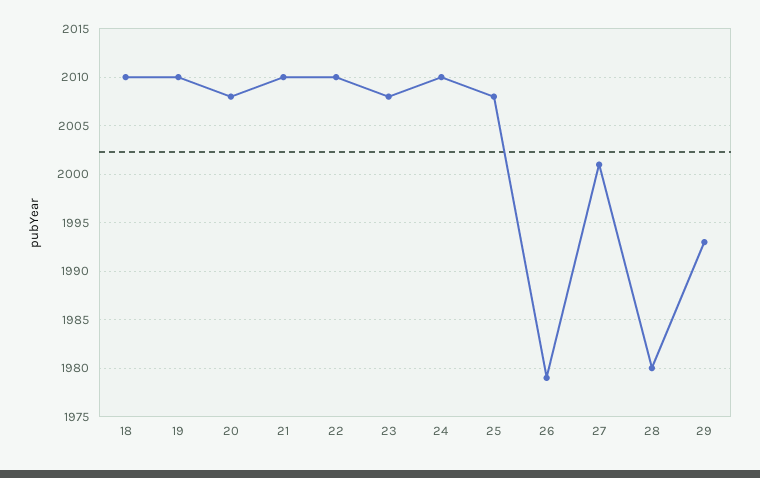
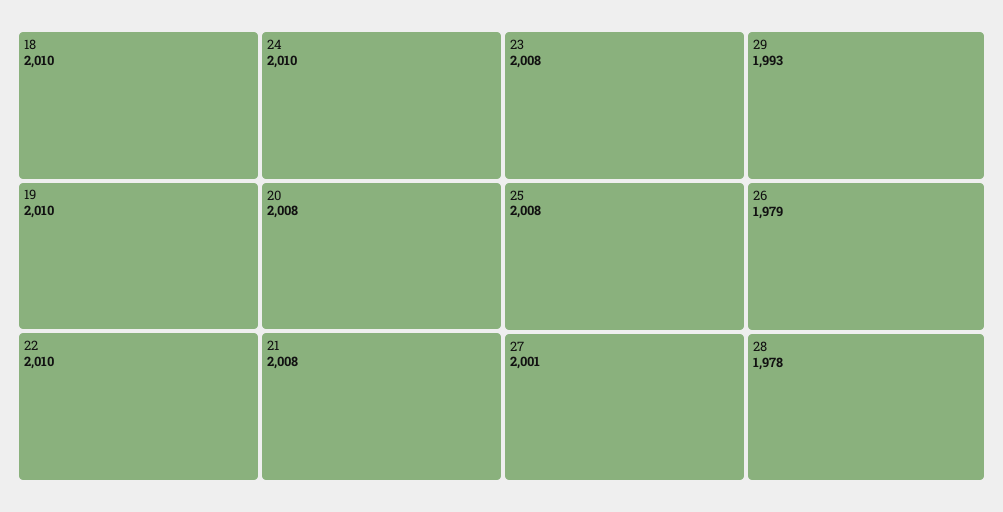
21: 2010 -> 2008
28: 1980 -> 1978

